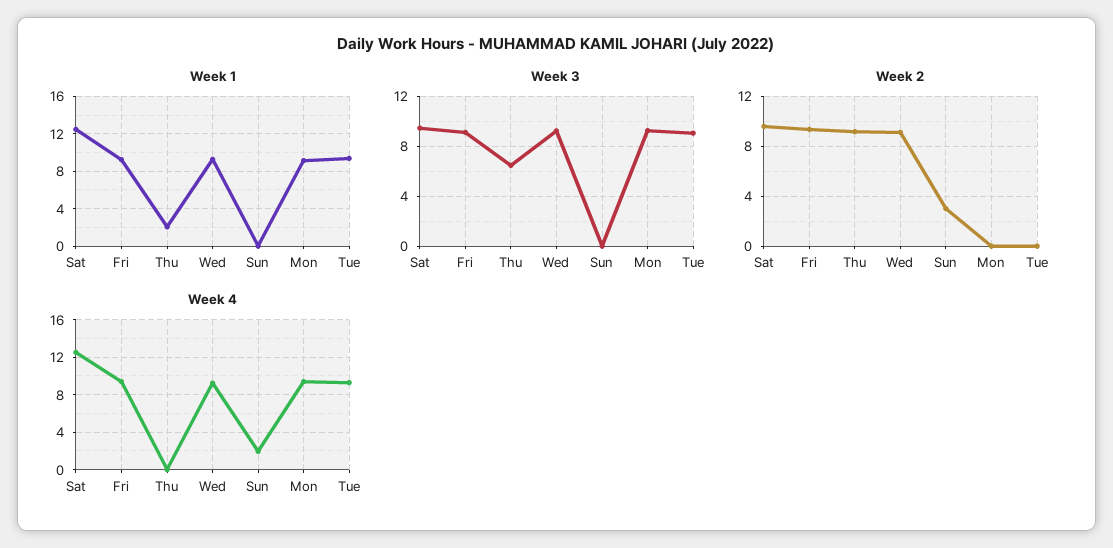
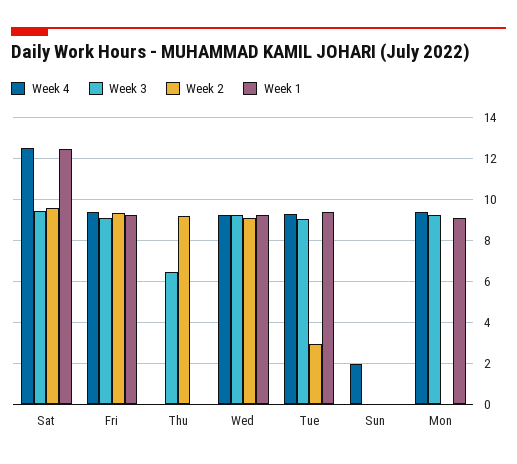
Week 1, Thu: 2 -> 0
Week 2, Sun: 3 -> 0
Week 2, Tue: 0 -> 3

